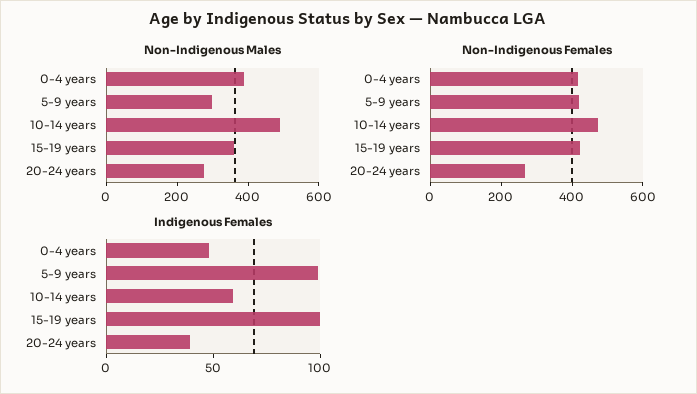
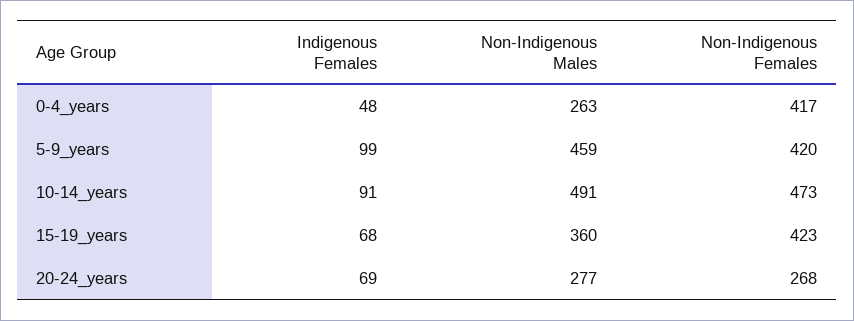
Non-Indigenous Males, 0-4 years: 400 -> 263
Non-Indigenous Males, 5-9 years: 300 -> 459
Indigenous Females, 10-14 years: 60 -> 91
Indigenous Females, 15-19 years: 100 -> 68
Indigenous Females, 20-24 years: 40 -> 69

